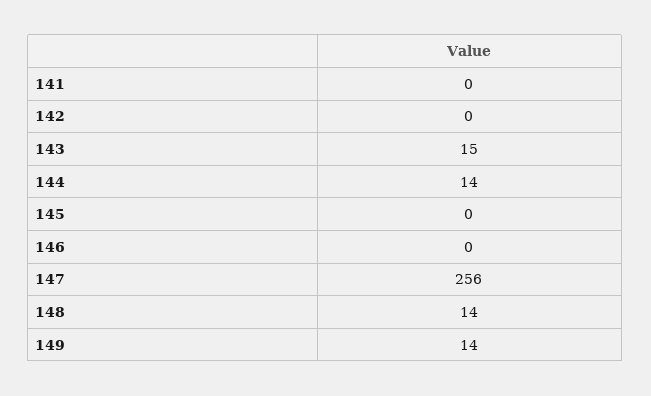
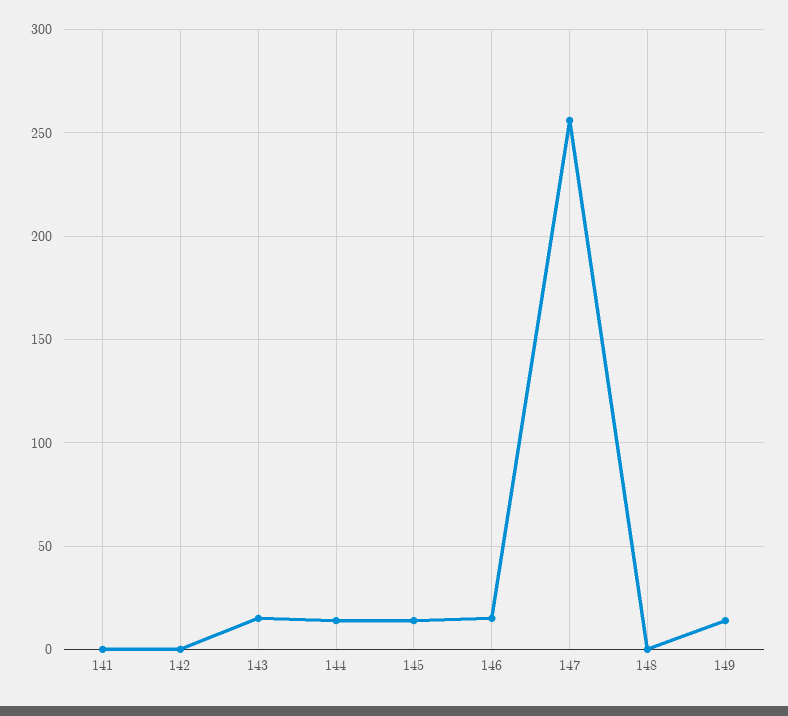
145: 0 -> 15
146: 0 -> 15
148: 14 -> 0

